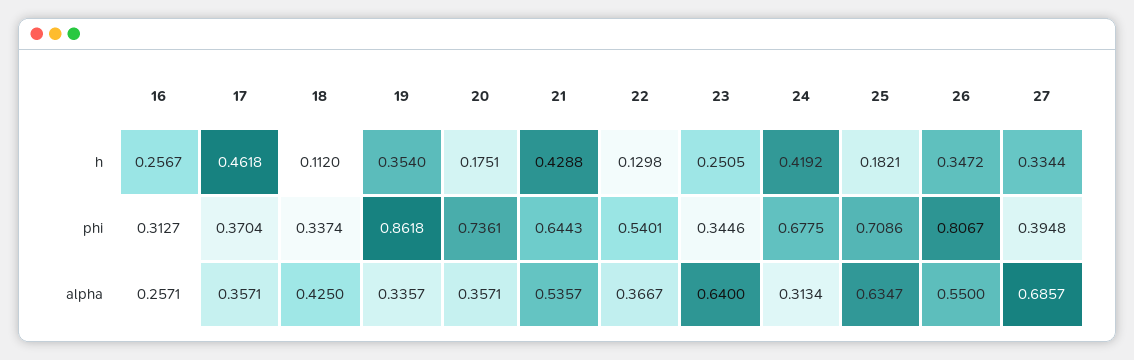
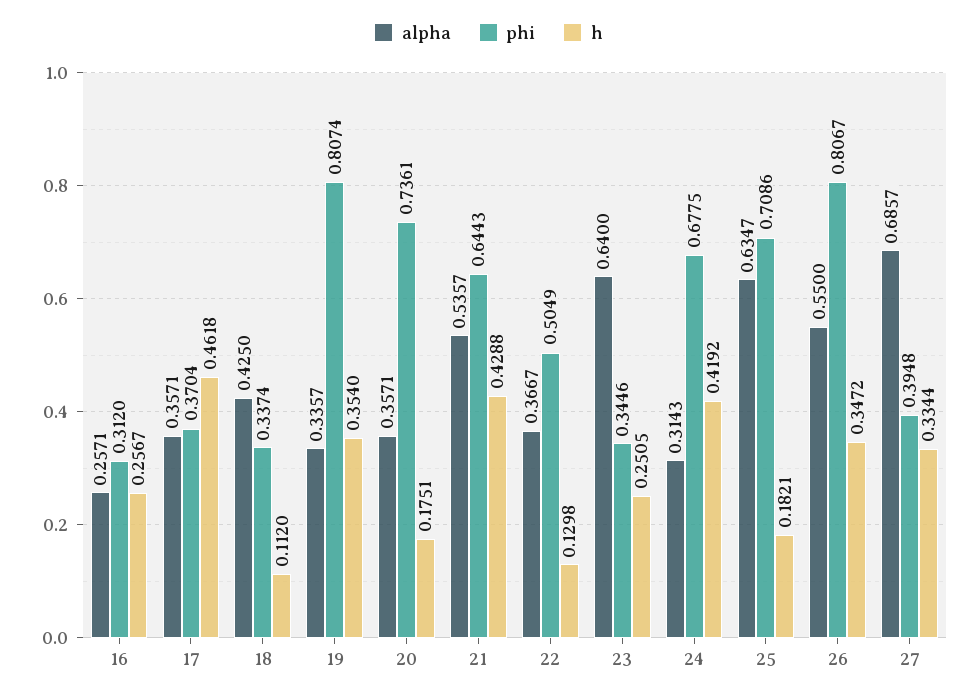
phi, 16: 0.3127 -> 0.312
phi, 19: 0.8618 -> 0.8074
phi, 22: 0.5401 -> 0.5049
alpha, 24: 0.3134 -> 0.3143

